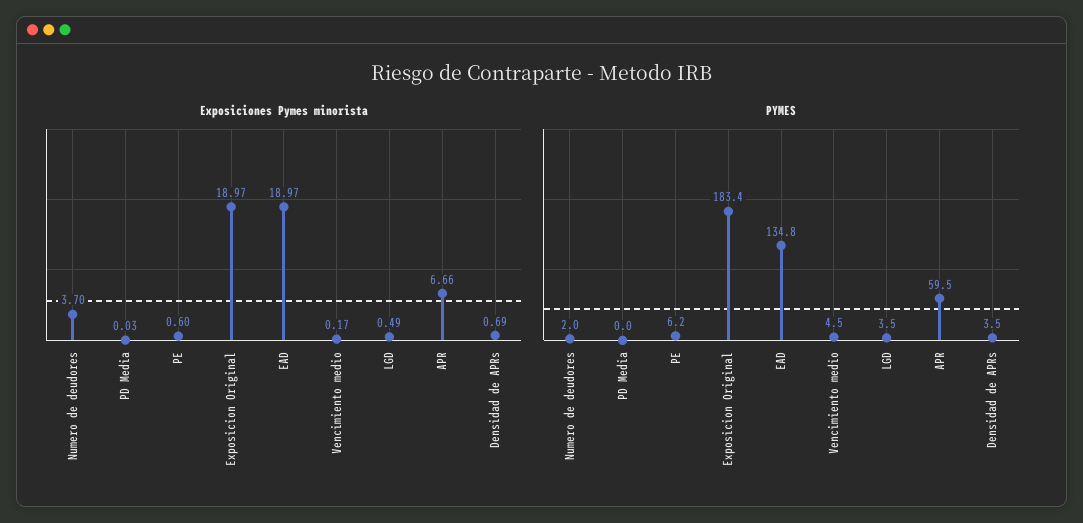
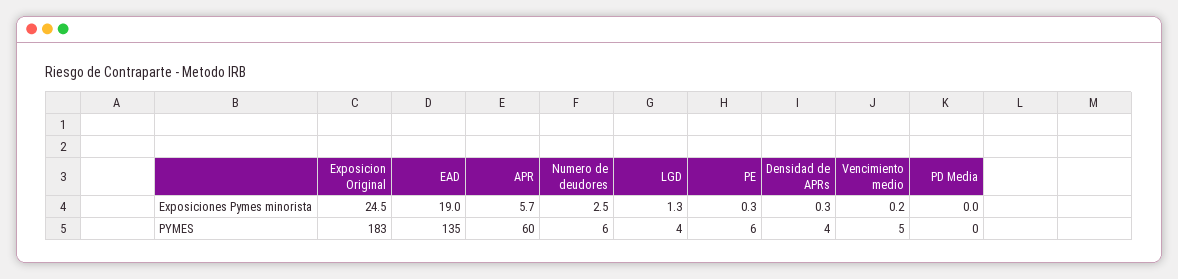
Exposiciones Pymes minorista, Numero de deudores: 3.7 -> 2.5
Exposiciones Pymes minorista, PE: 0.6 -> 0.3
Exposiciones Pymes minorista, Exposicion Original: 18.97 -> 24.5
Exposiciones Pymes minorista, LGD: 0.49 -> 1.3
Exposiciones Pymes minorista, APR: 6.66 -> 5.7
Exposiciones Pymes minorista, Densidad de APRs: 0.69 -> 0.3
PYMES, Numero de deudores: 2 -> 6

